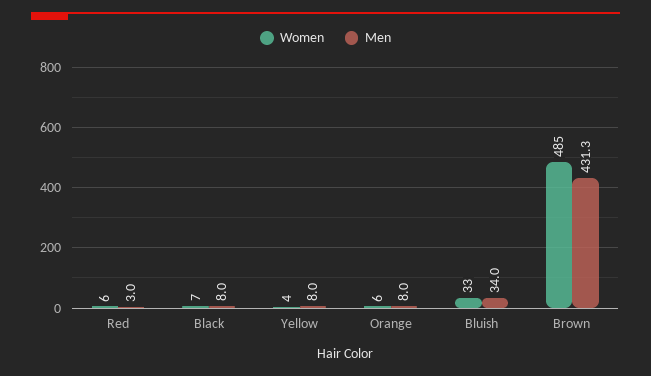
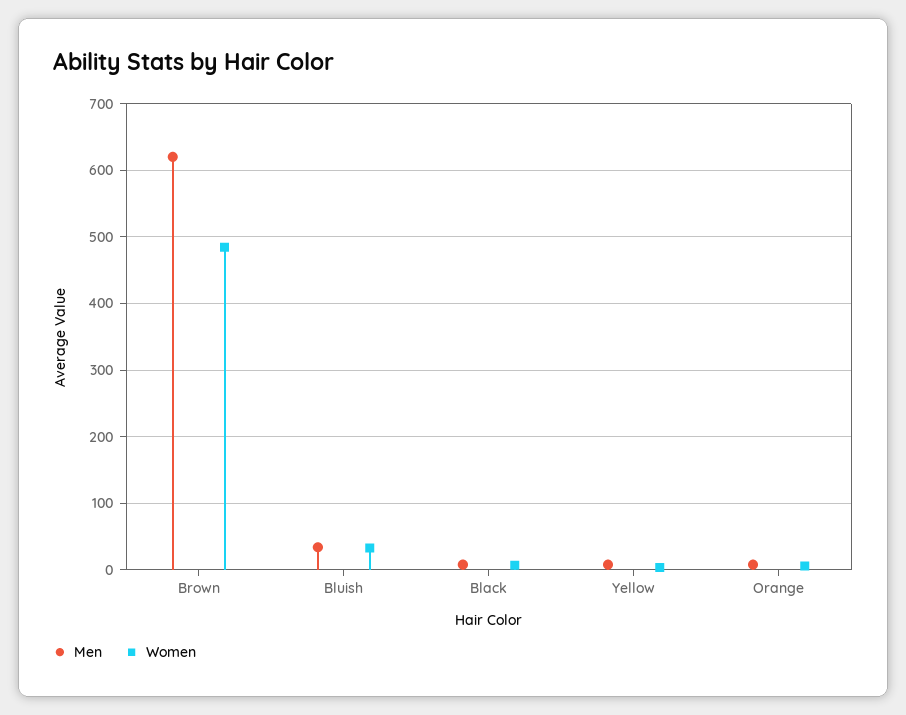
Women, Red: 6 -> none
Men, Red: 3 -> none
Men, Brown: 431.3 -> 620

